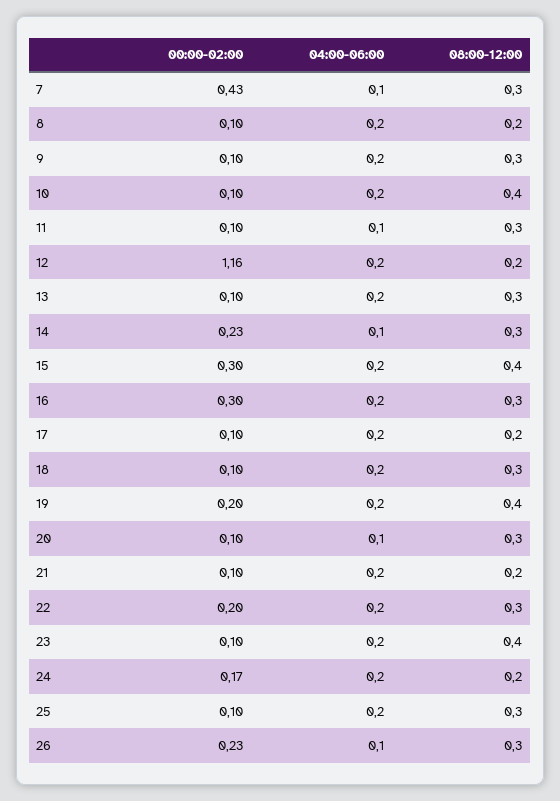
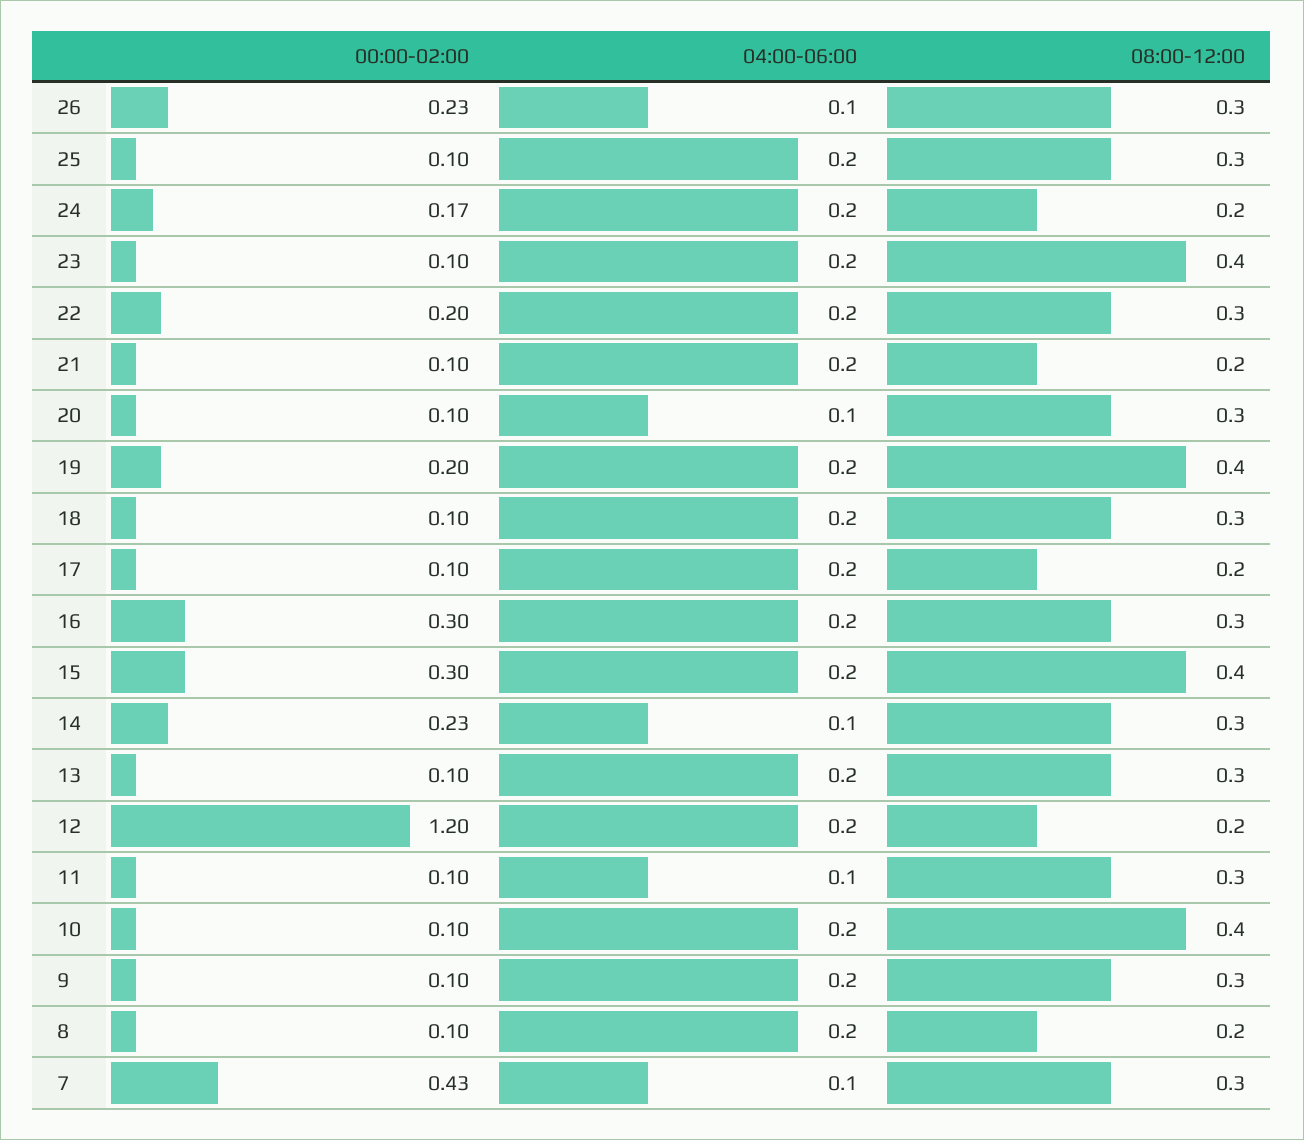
00:00-02:00, 12: 1.16 -> 1.2

